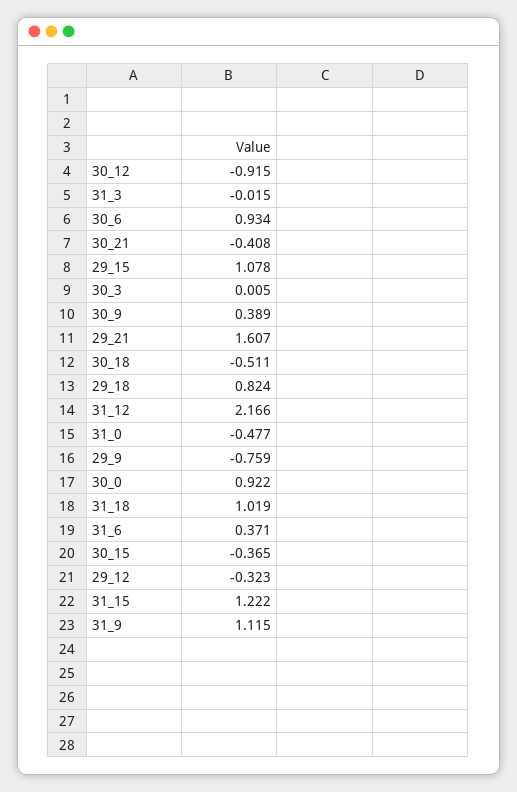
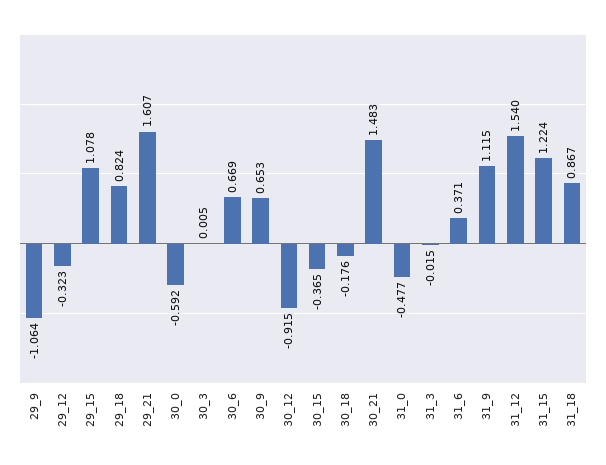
30_6: 0.934 -> 0.669
30_21: -0.408 -> 1.483
30_9: 0.389 -> 0.653
30_18: -0.511 -> -0.176
31_12: 2.166 -> 1.54
29_9: -0.759 -> -1.064
30_0: 0.922 -> -0.592
31_18: 1.019 -> 0.867
31_15: 1.222 -> 1.224

